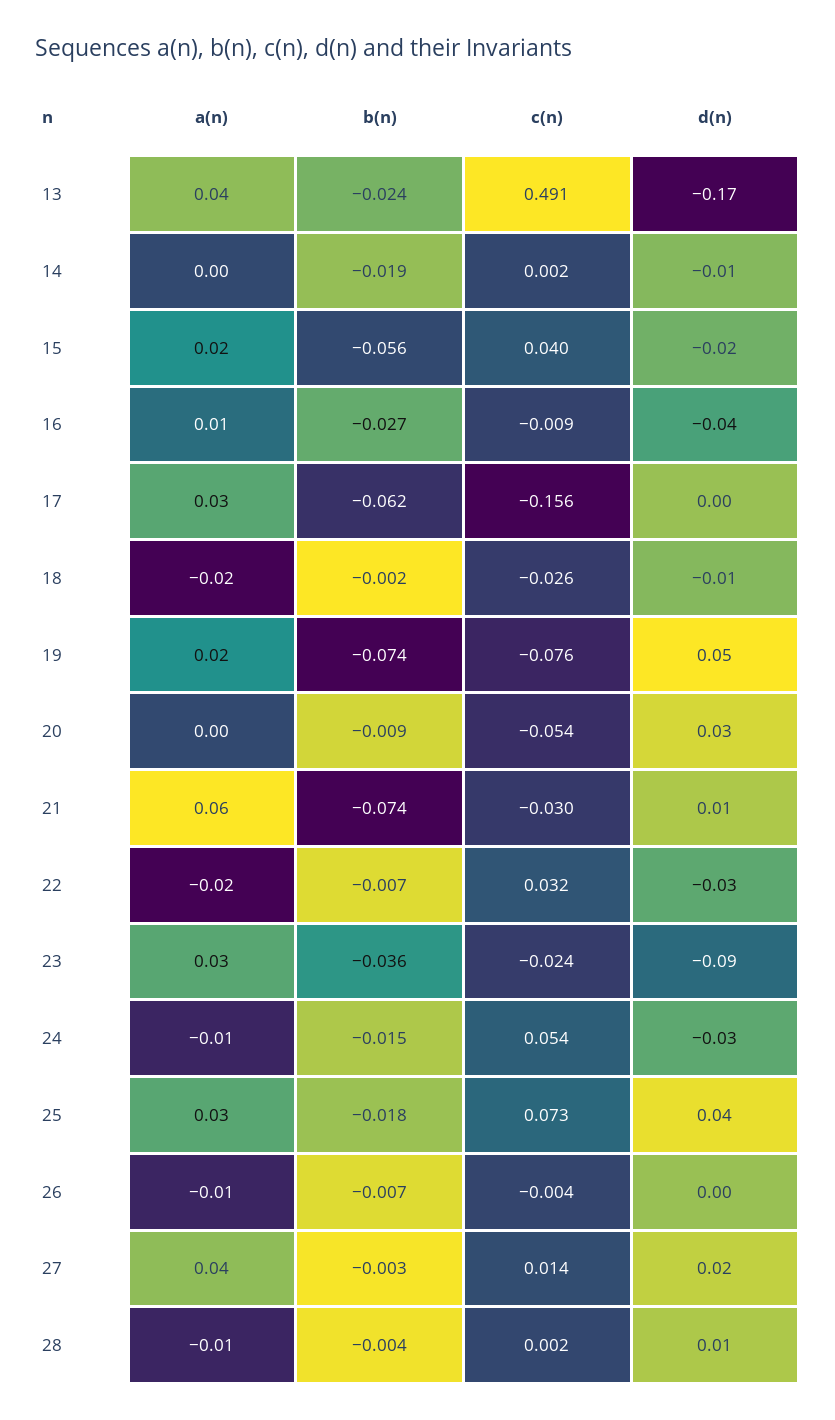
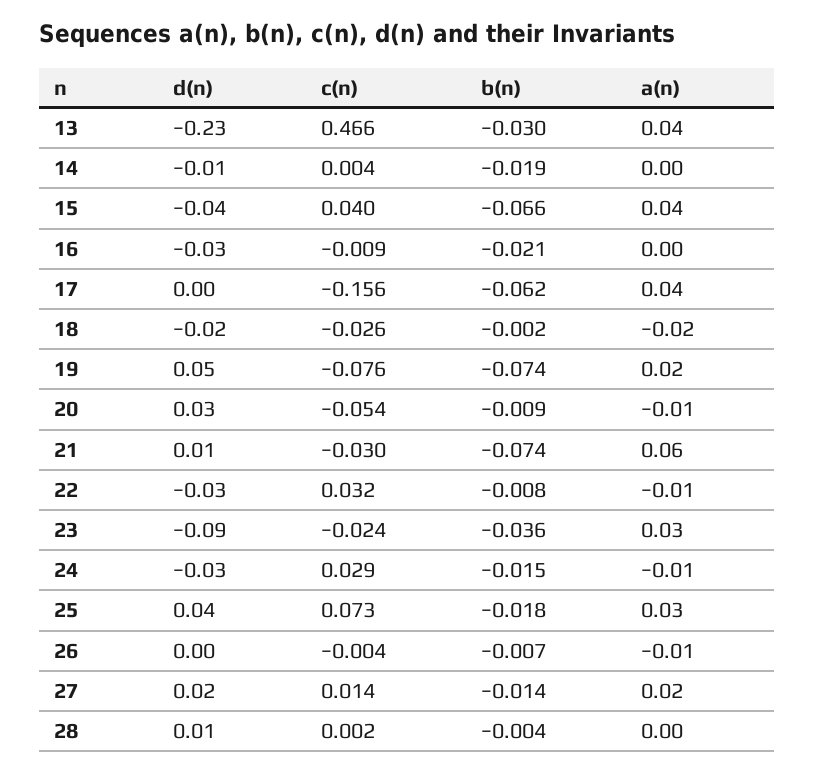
b(n), 13: -0.024 -> -0.03
c(n), 13: 0.491 -> 0.466
d(n), 13: -0.17 -> -0.23
c(n), 14: 0.002 -> 0.004
a(n), 15: 0.02 -> 0.04
b(n), 15: -0.056 -> -0.066
d(n), 15: -0.02 -> -0.04
a(n), 16: 0.01 -> 0
b(n), 16: -0.027 -> -0.021
d(n), 16: -0.04 -> -0.03
a(n), 17: 0.03 -> 0.04
d(n), 18: -0.01 -> -0.02
a(n), 20: 0 -> -0.01
a(n), 22: -0.02 -> -0.01
b(n), 22: -0.007 -> -0.008
c(n), 24: 0.054 -> 0.029
a(n), 27: 0.04 -> 0.02
b(n), 27: -0.003 -> -0.014
a(n), 28: -0.01 -> 0

